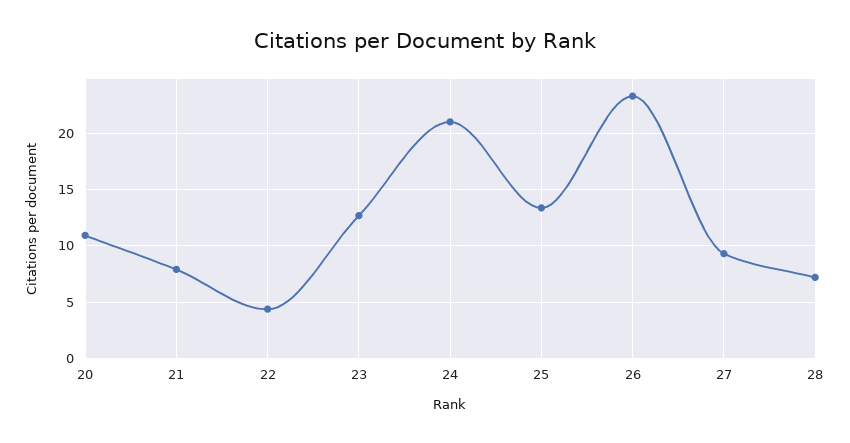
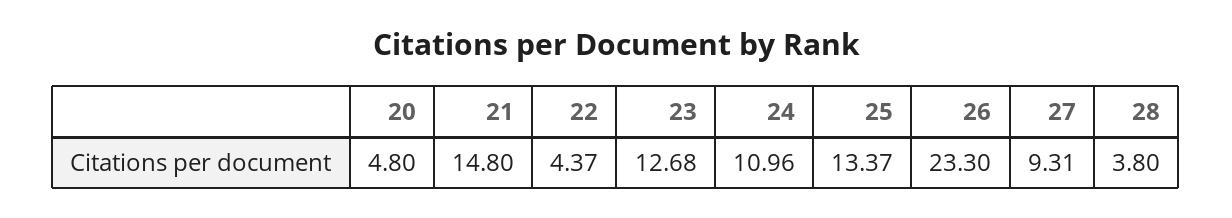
20: 11 -> 4.8
21: 8 -> 14.8
24: 21 -> 10.96
28: 7 -> 3.8

